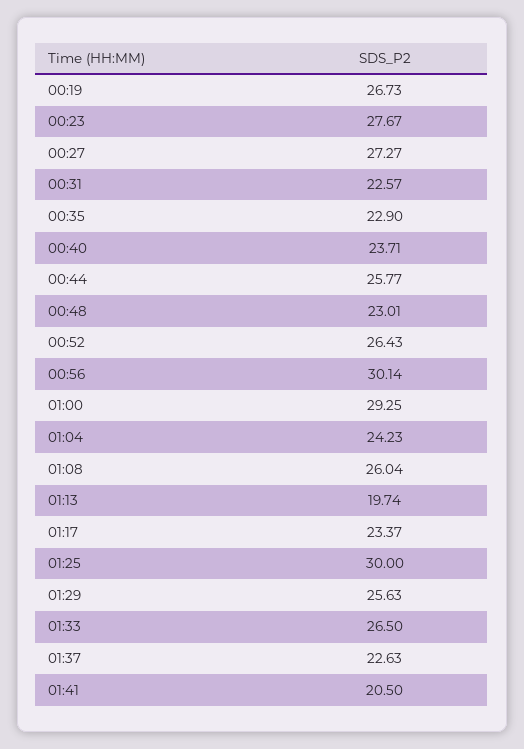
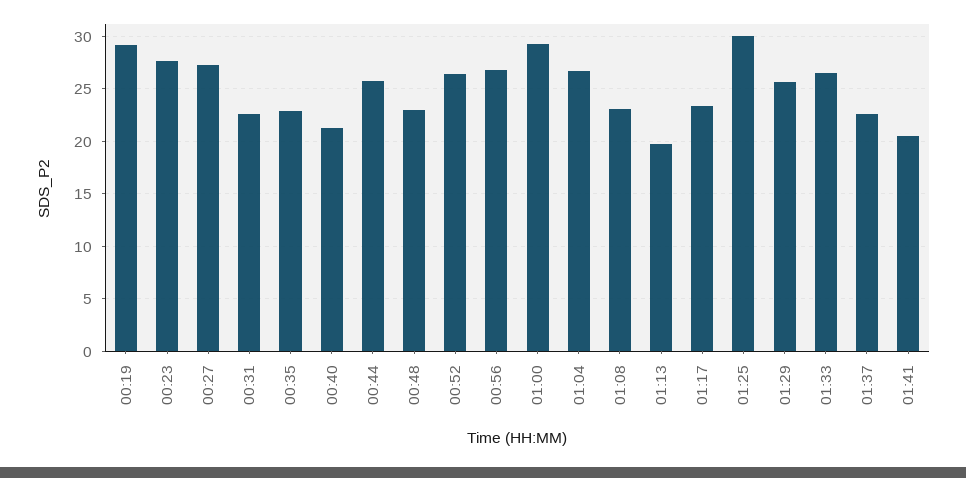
00:19: 26.73 -> 29
00:40: 23.71 -> 21
00:56: 30.14 -> 27
01:04: 24.23 -> 27
01:08: 26.04 -> 23

